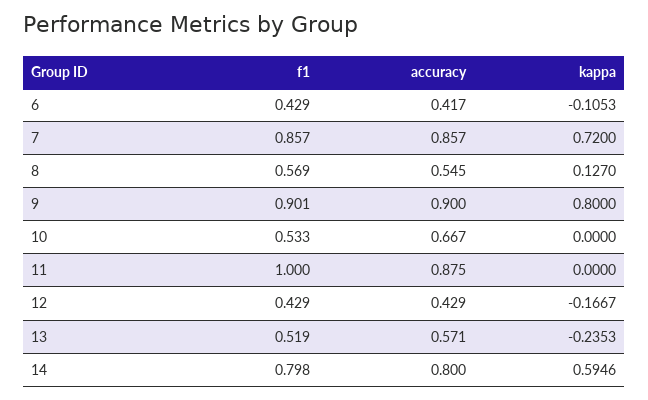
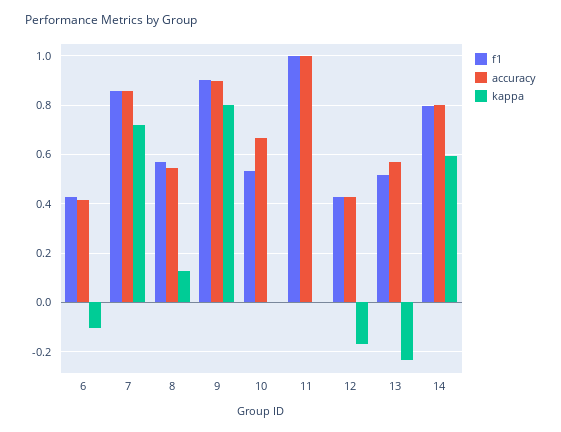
accuracy, 11: 0.875 -> 1

